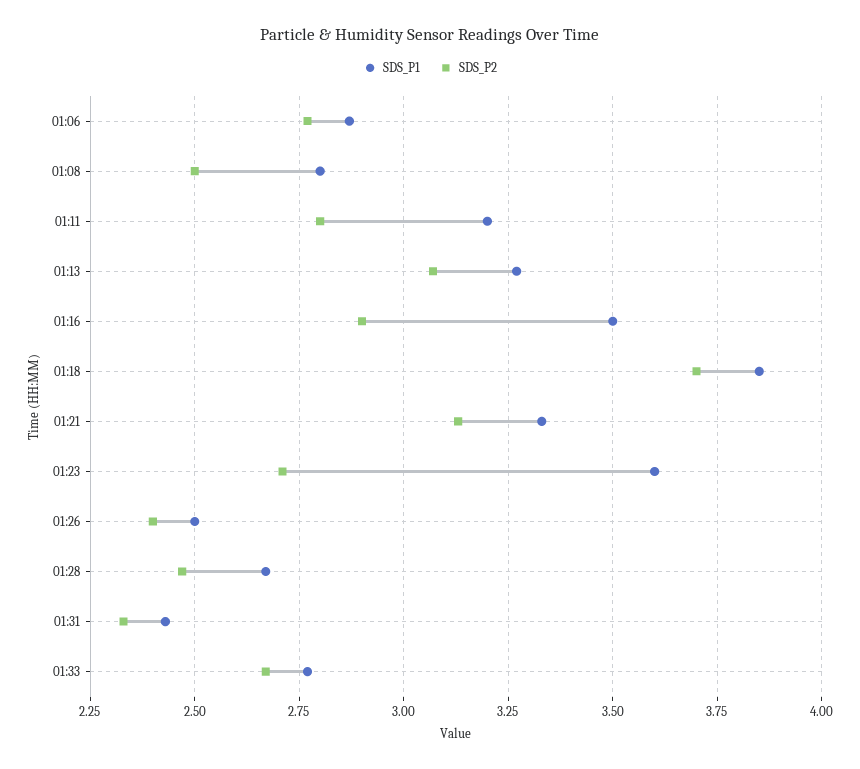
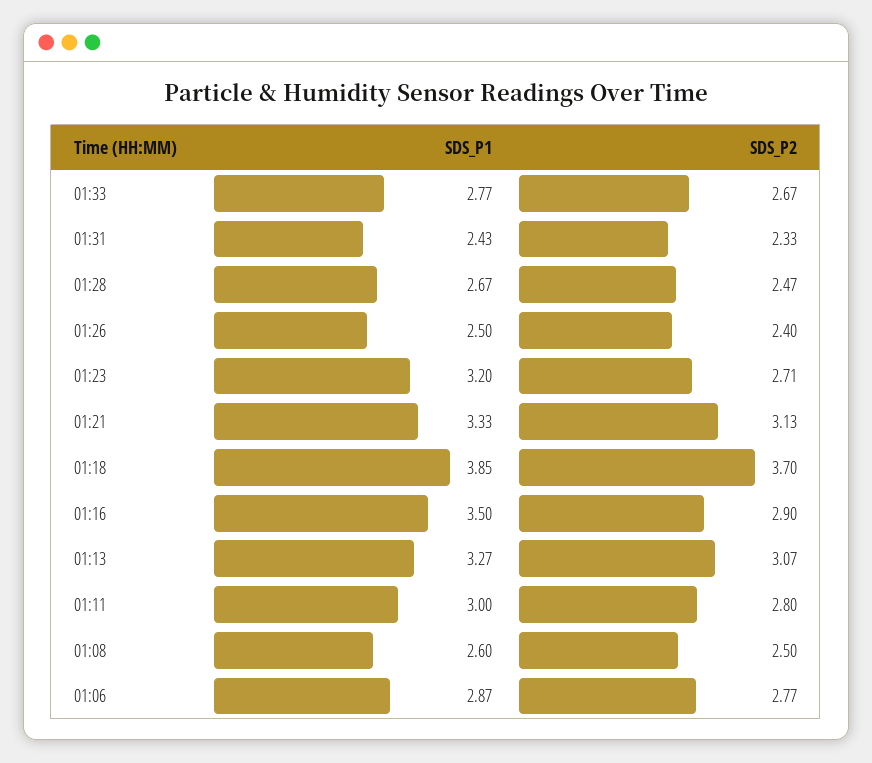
SDS_P1, 01:08: 2.8 -> 2.6
SDS_P1, 01:11: 3.2 -> 3
SDS_P1, 01:23: 3.6 -> 3.2

